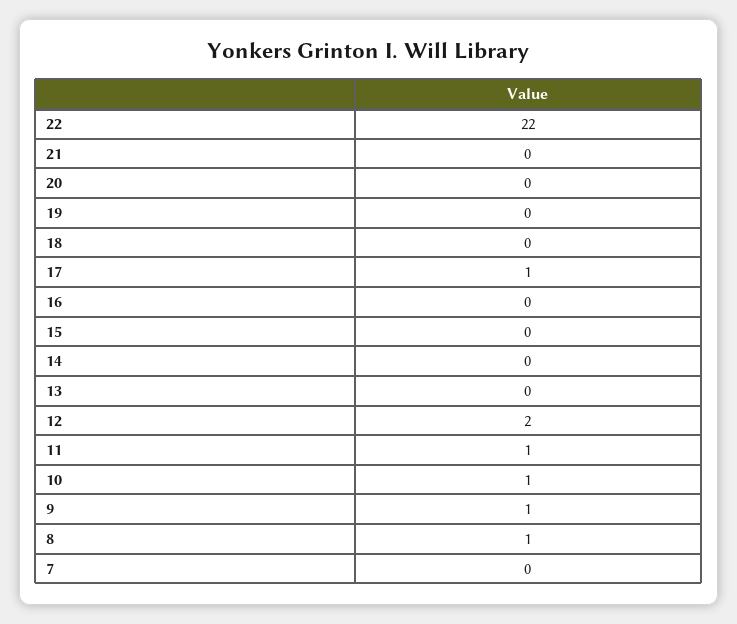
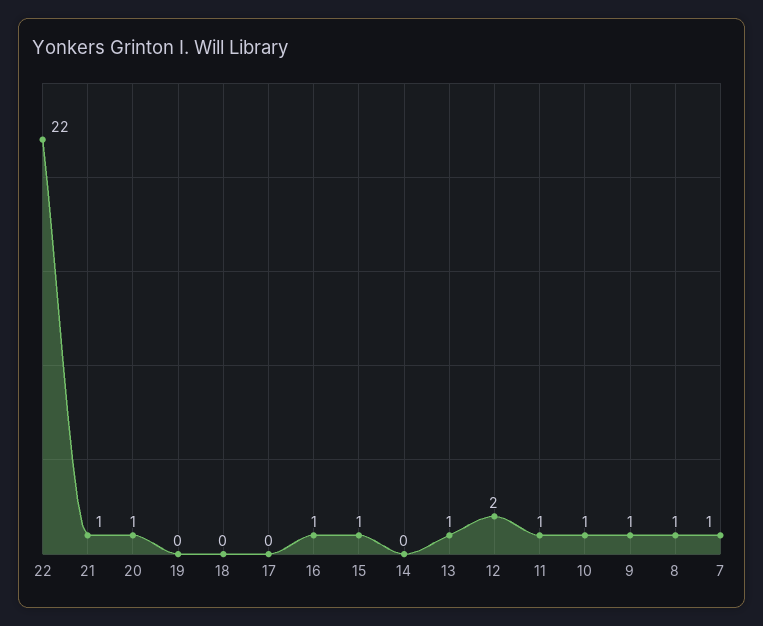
21: 0 -> 1
20: 0 -> 1
17: 1 -> 0
16: 0 -> 1
15: 0 -> 1
13: 0 -> 1
7: 0 -> 1

